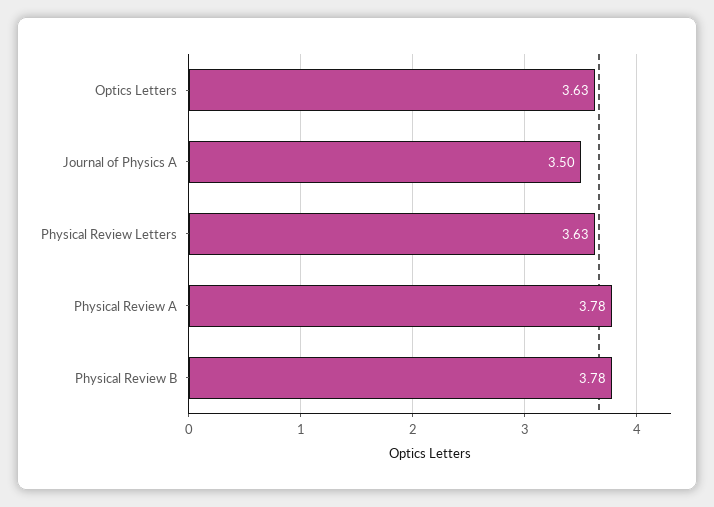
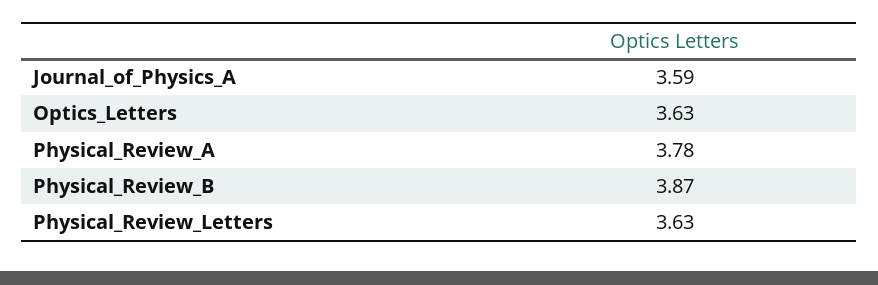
Journal of Physics A: 3.5 -> 3.59
Physical Review B: 3.78 -> 3.87

